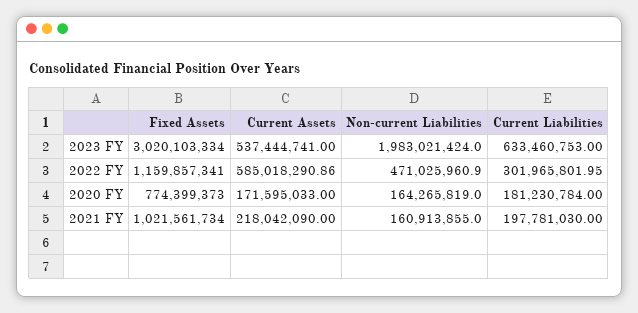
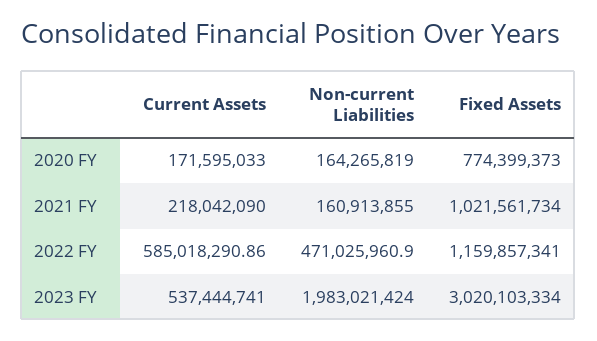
Current Liabilities, 2023 FY: 633460753 -> none
Current Liabilities, 2022 FY: 301965801.95 -> none
Current Liabilities, 2020 FY: 181230784 -> none
Current Liabilities, 2021 FY: 197781030 -> none

